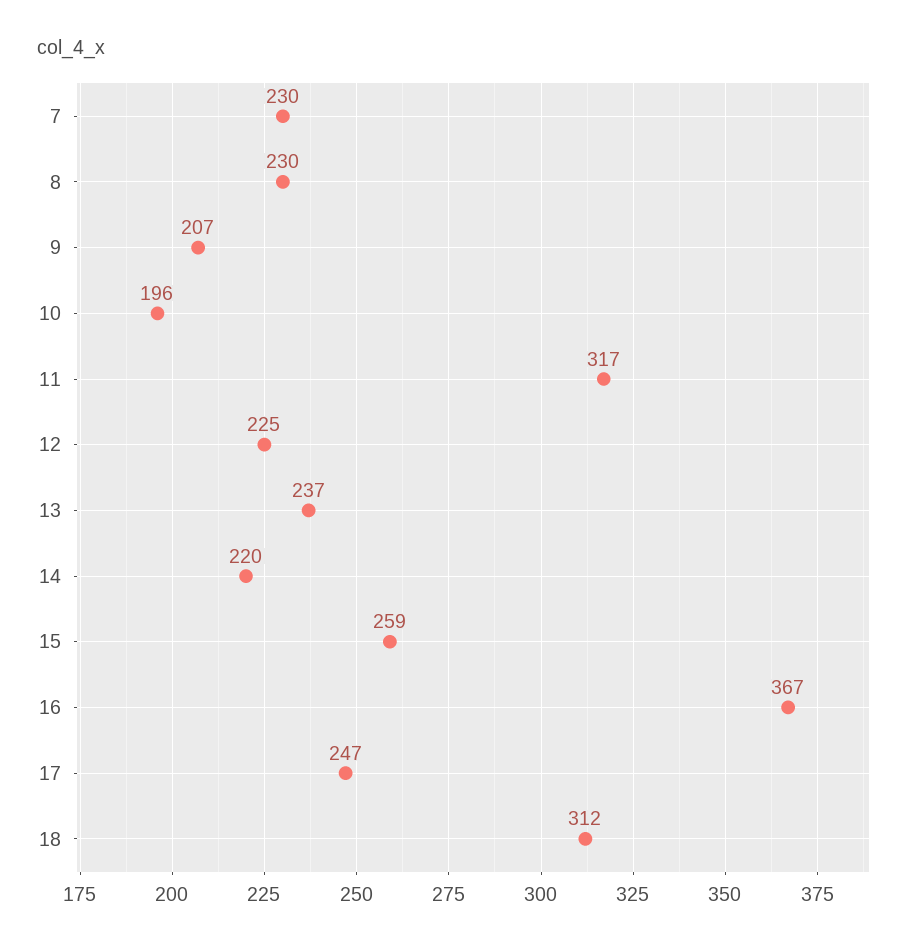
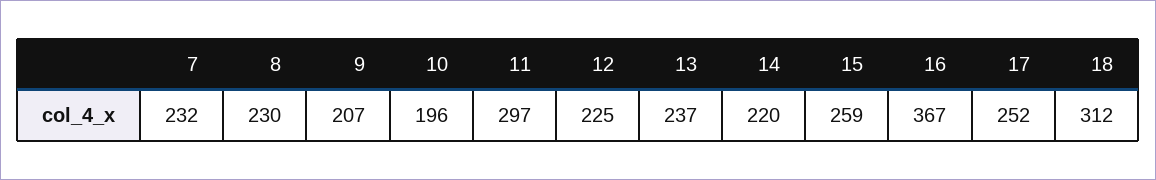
7: 230 -> 232
11: 317 -> 297
17: 247 -> 252

